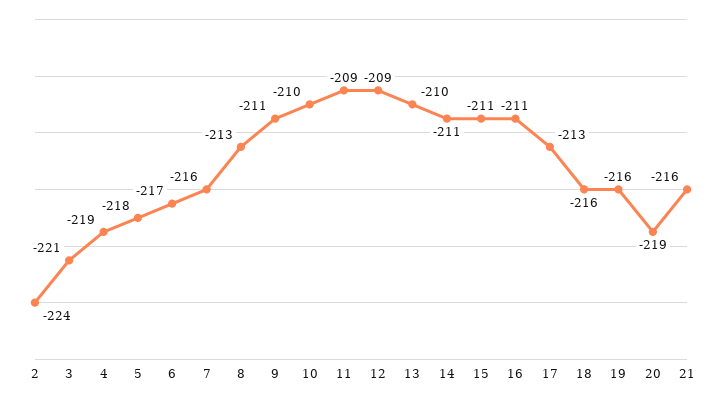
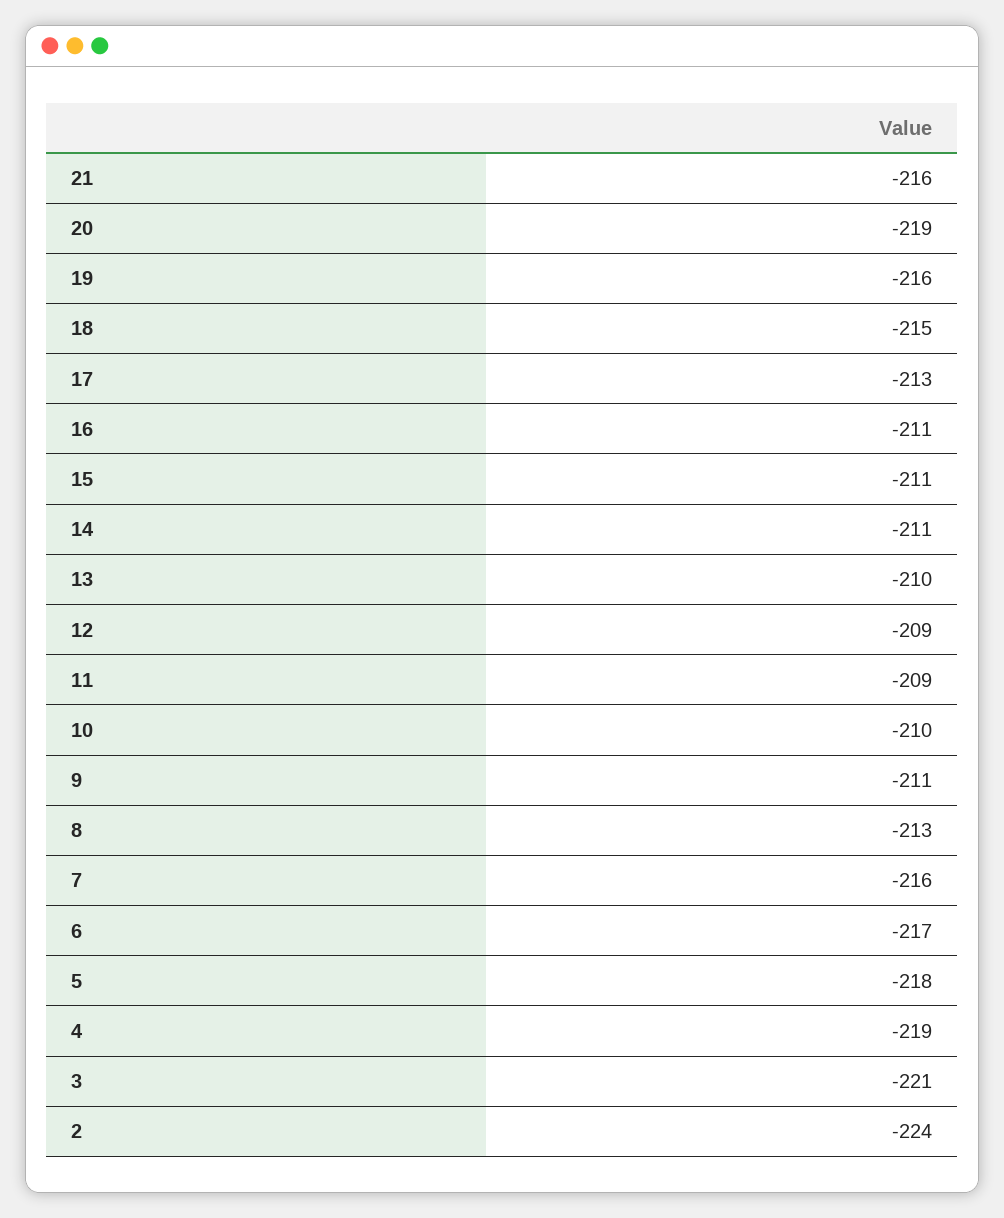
18: -216 -> -215

